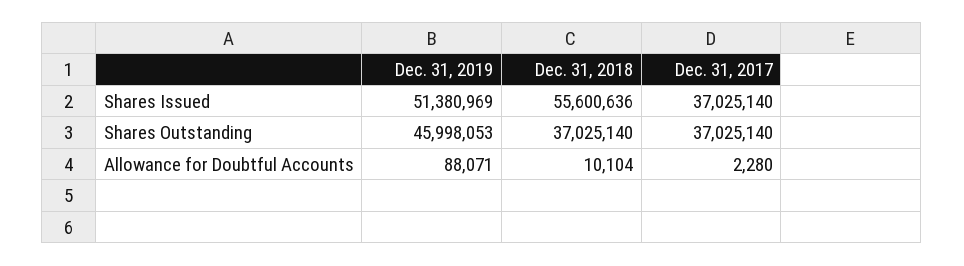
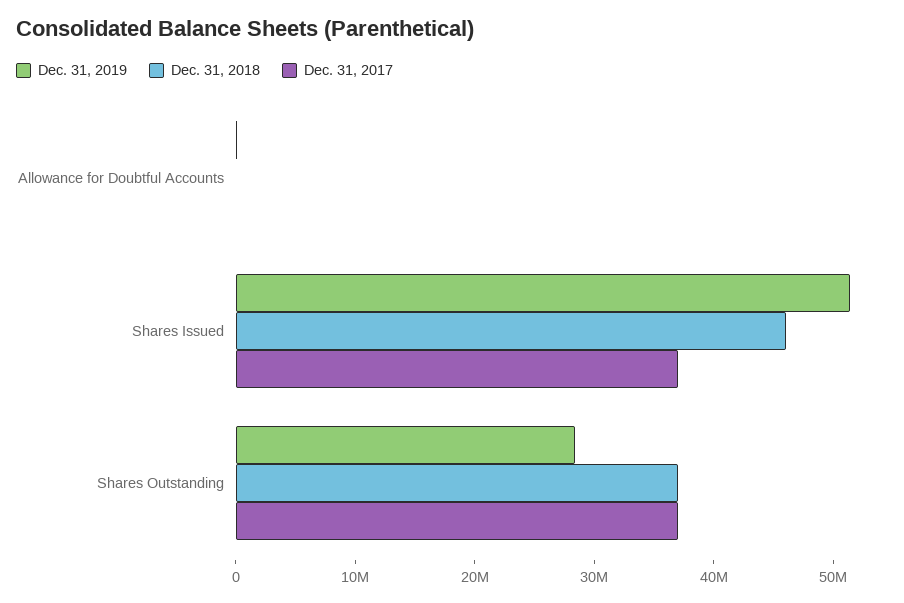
Dec. 31, 2018, Shares Issued: 55600636 -> 46000000
Dec. 31, 2019, Shares Outstanding: 45998053 -> 28000000

